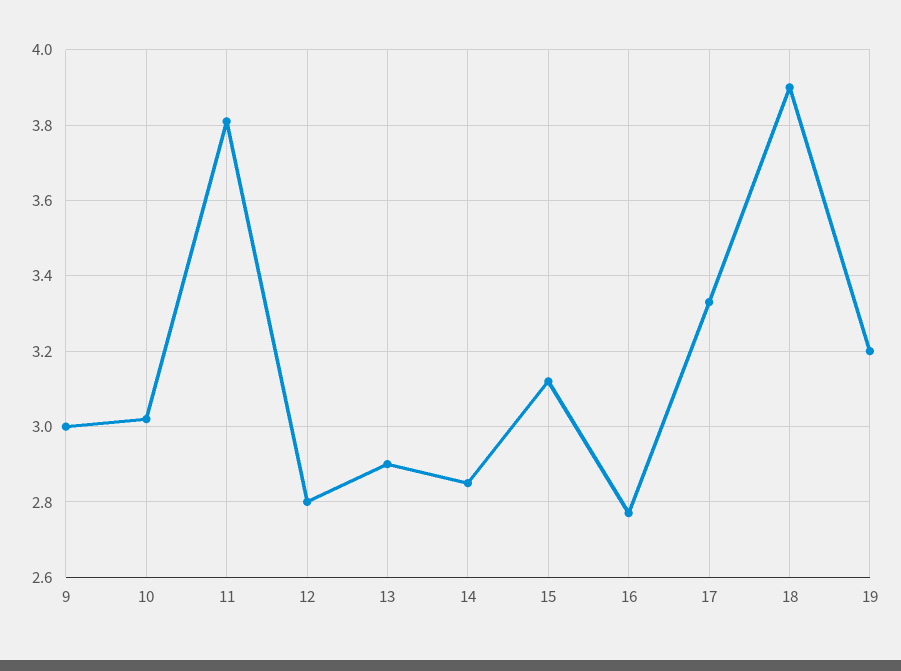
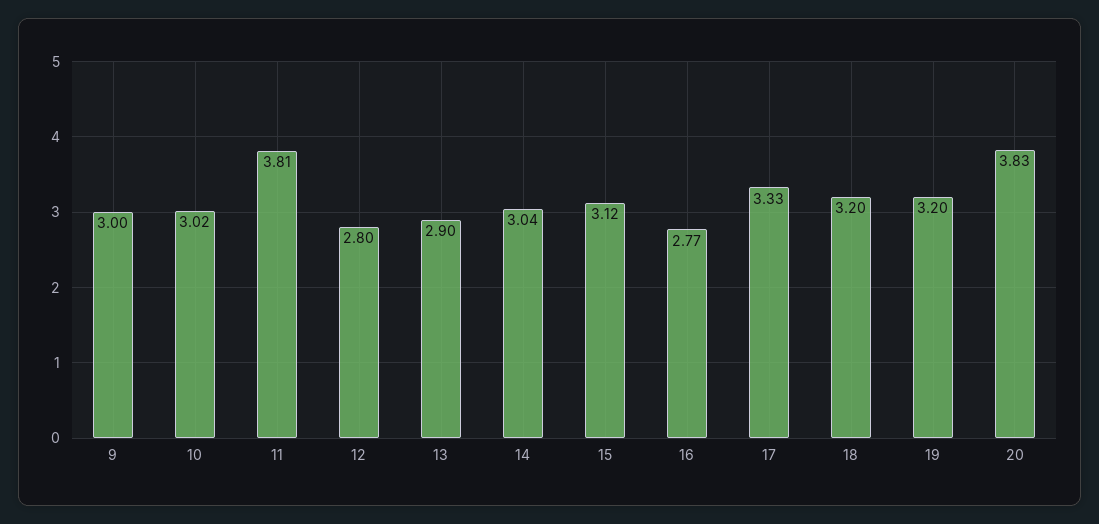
14: 2.85 -> 3.04
18: 3.9 -> 3.2
20: none -> 3.83

